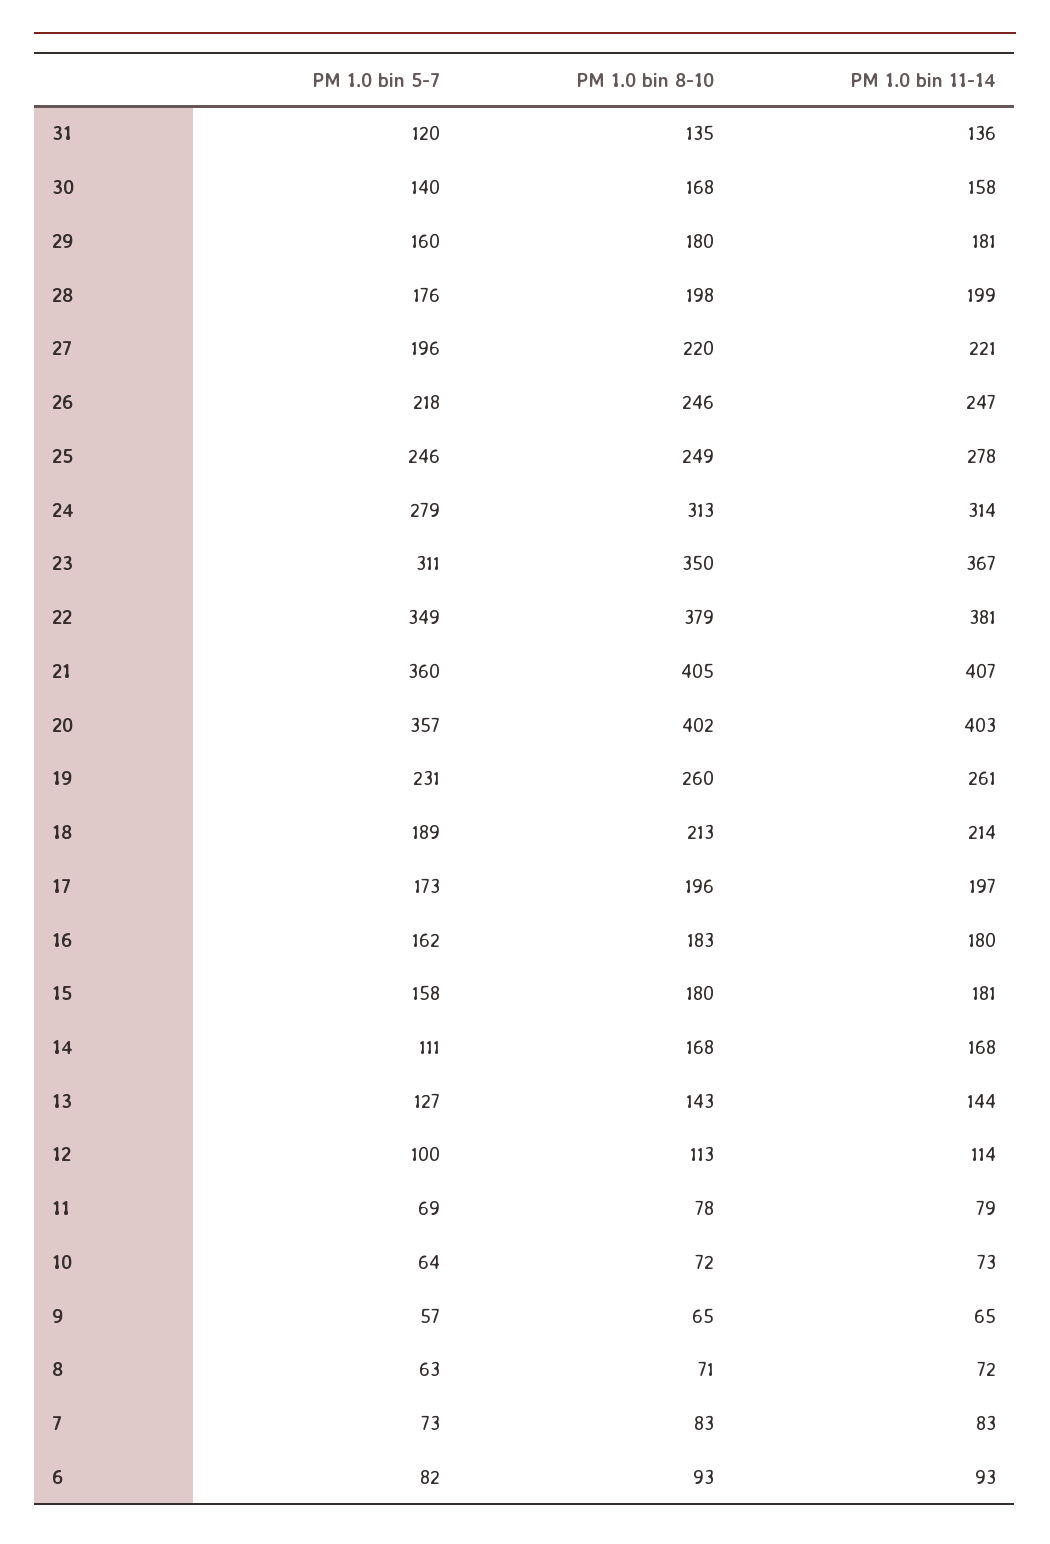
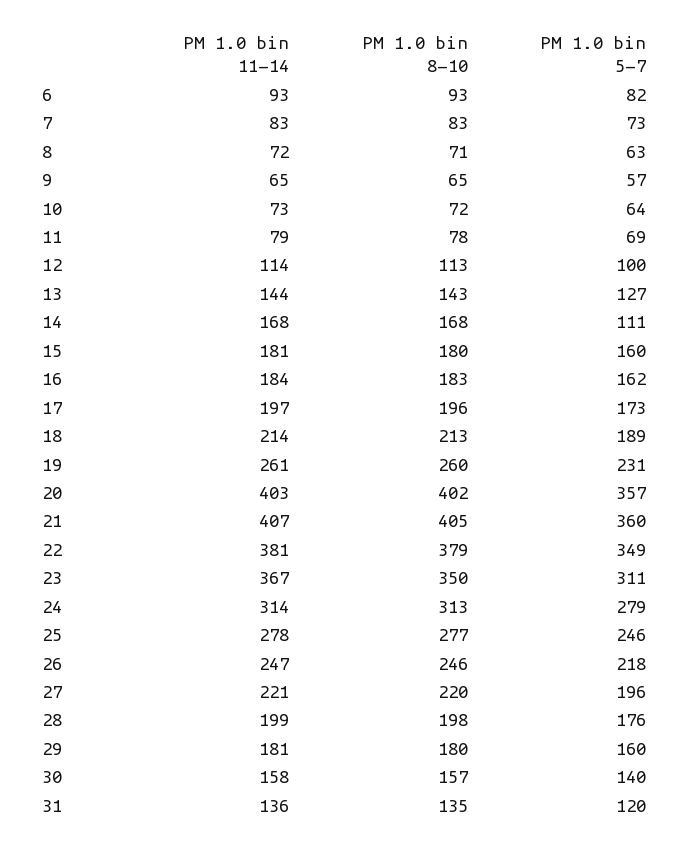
PM 1.0 bin 8-10, 30: 168 -> 157
PM 1.0 bin 8-10, 25: 249 -> 277
PM 1.0 bin 11-14, 16: 180 -> 184
PM 1.0 bin 5-7, 15: 158 -> 160

